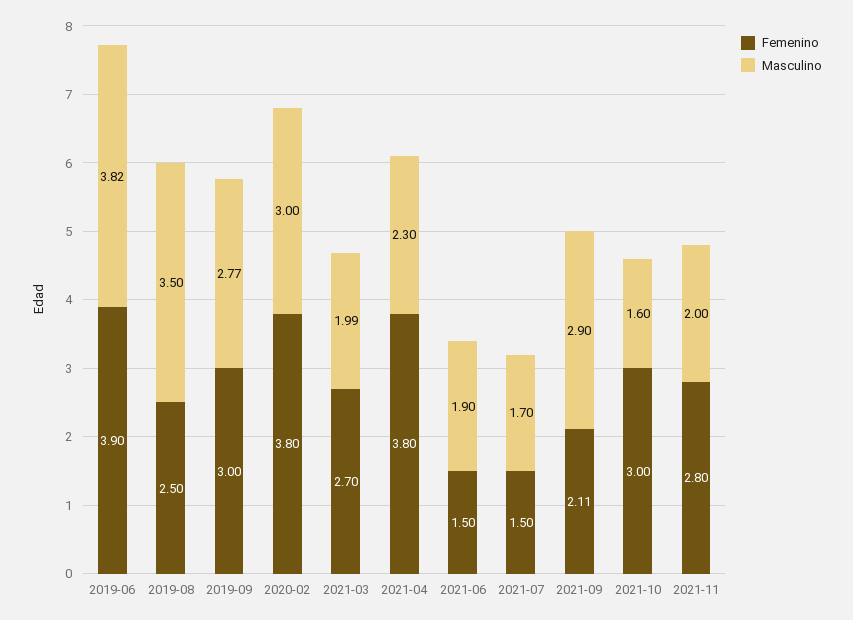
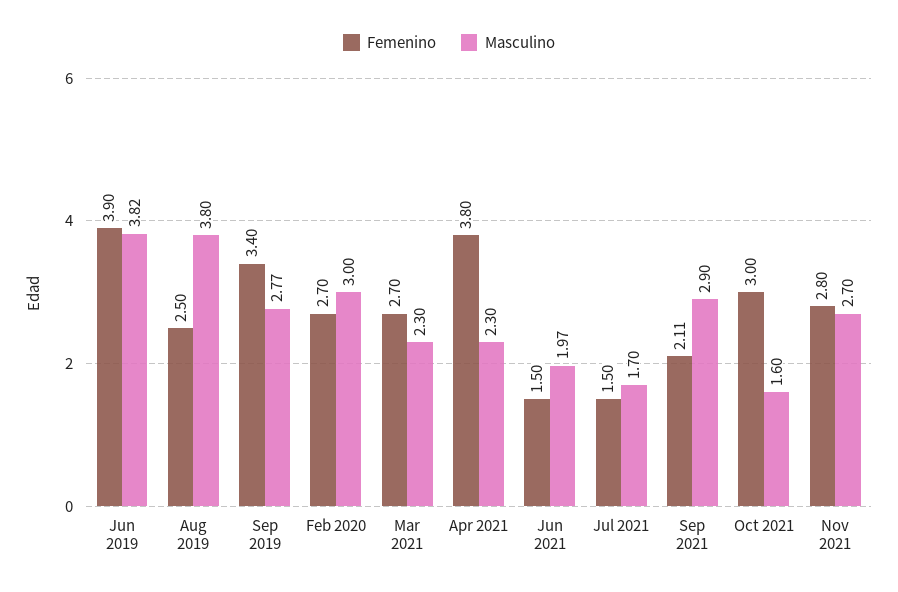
Masculino, 2019-08: 3.5 -> 3.8
Femenino, 2019-09: 3 -> 3.4
Femenino, 2020-02: 3.8 -> 2.7
Masculino, 2021-03: 1.99 -> 2.3
Masculino, 2021-06: 1.9 -> 1.97
Masculino, 2021-11: 2 -> 2.7

